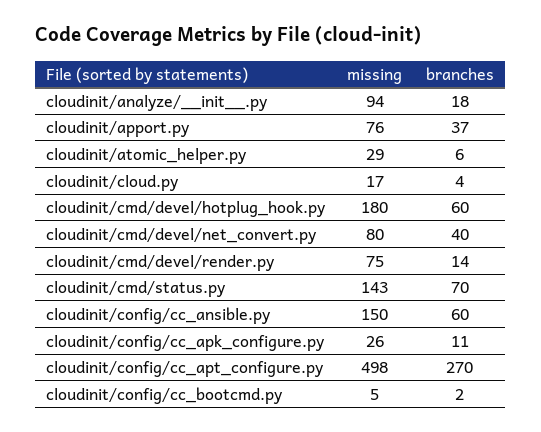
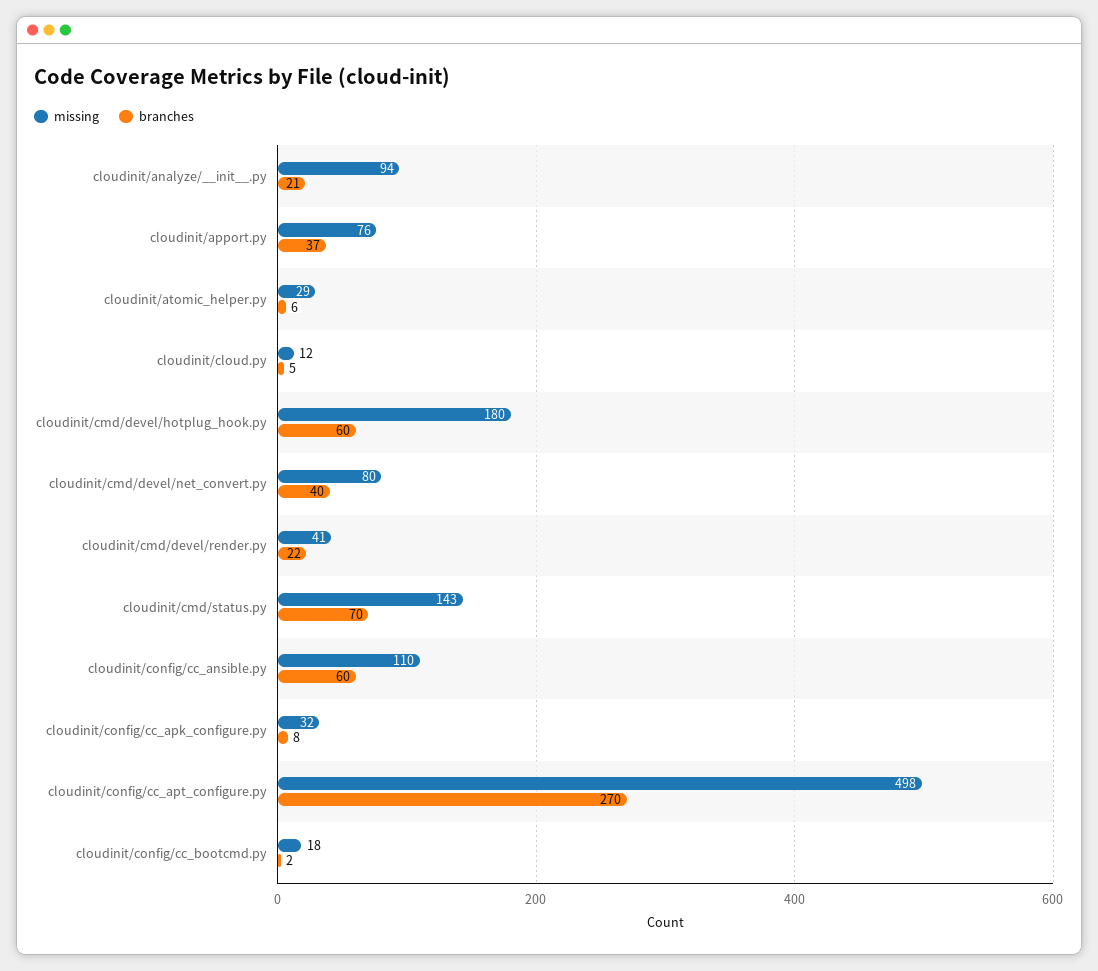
branches, cloudinit/analyze/__init__.py: 18 -> 21
missing, cloudinit/cloud.py: 17 -> 12
branches, cloudinit/cloud.py: 4 -> 5
missing, cloudinit/cmd/devel/render.py: 75 -> 41
branches, cloudinit/cmd/devel/render.py: 14 -> 22
missing, cloudinit/config/cc_ansible.py: 150 -> 110
missing, cloudinit/config/cc_apk_configure.py: 26 -> 32
branches, cloudinit/config/cc_apk_configure.py: 11 -> 8
missing, cloudinit/config/cc_bootcmd.py: 5 -> 18

